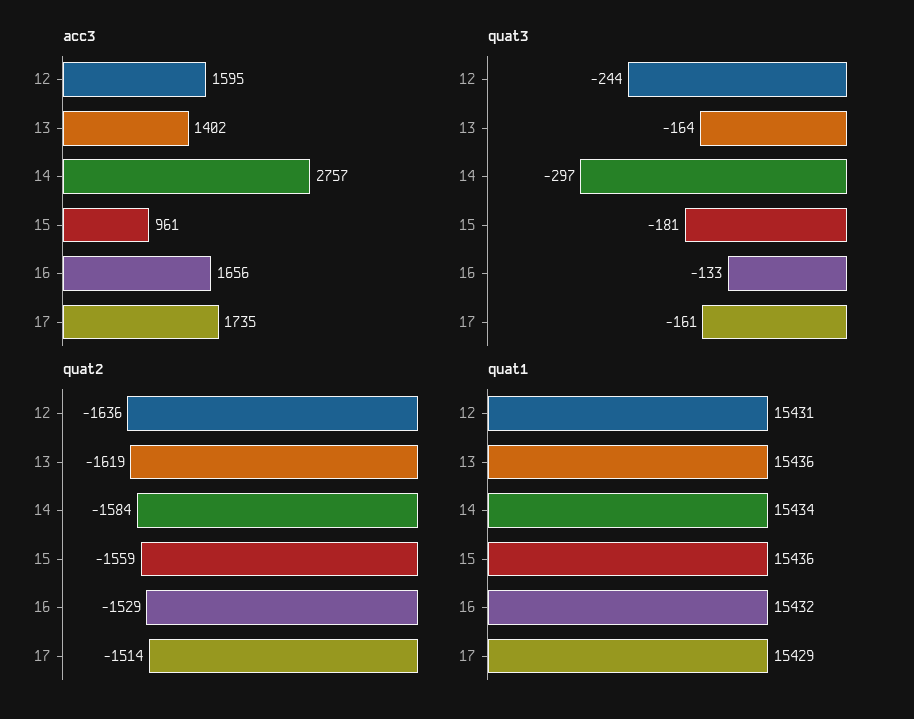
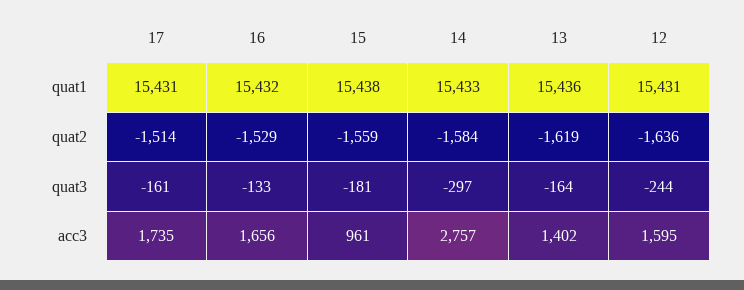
quat1, 14: 15434 -> 15433
quat1, 15: 15436 -> 15438
quat1, 17: 15429 -> 15431

